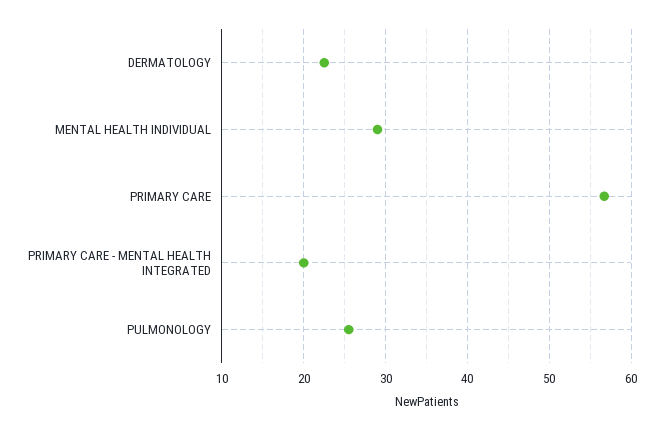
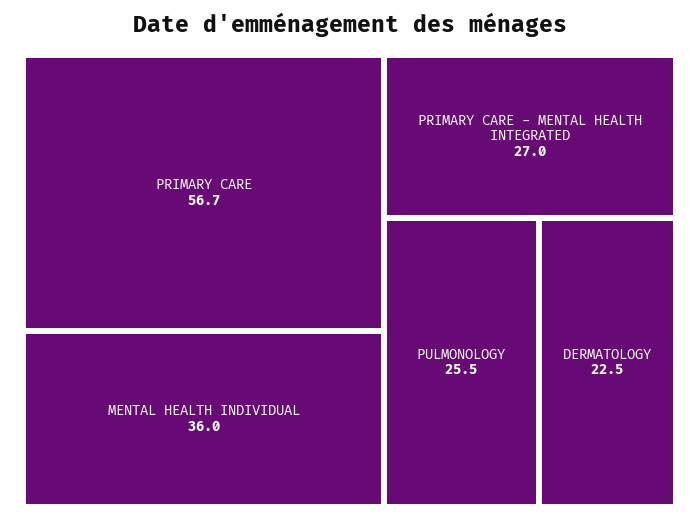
MENTAL HEALTH INDIVIDUAL: 29 -> 36
PRIMARY CARE - MENTAL HEALTH INTEGRATED: 20 -> 27

